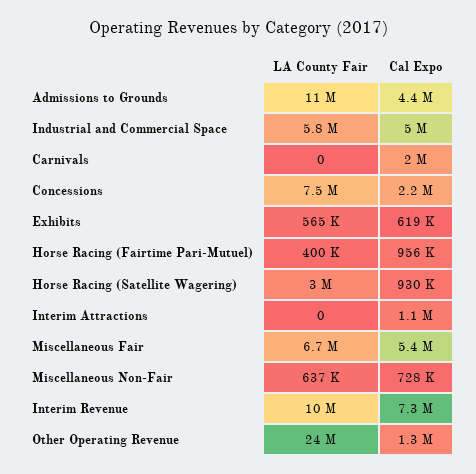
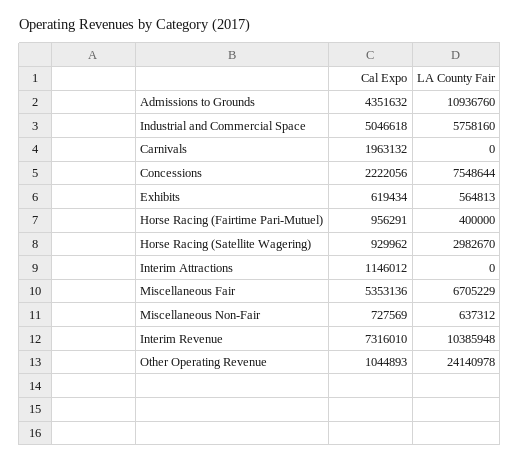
Cal Expo, Other Operating Revenue: 1300000 -> 1044893

